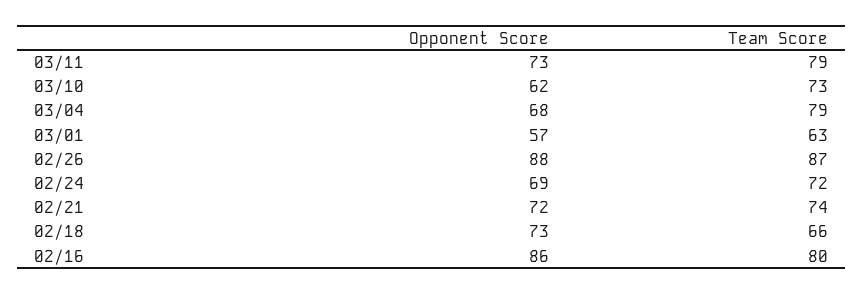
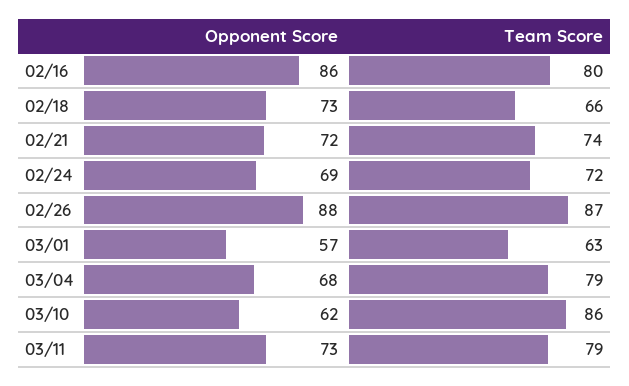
Team Score, 03/10: 73 -> 86

